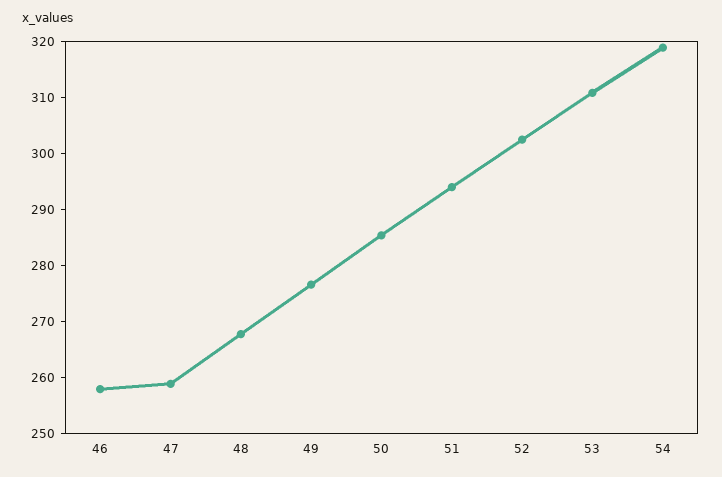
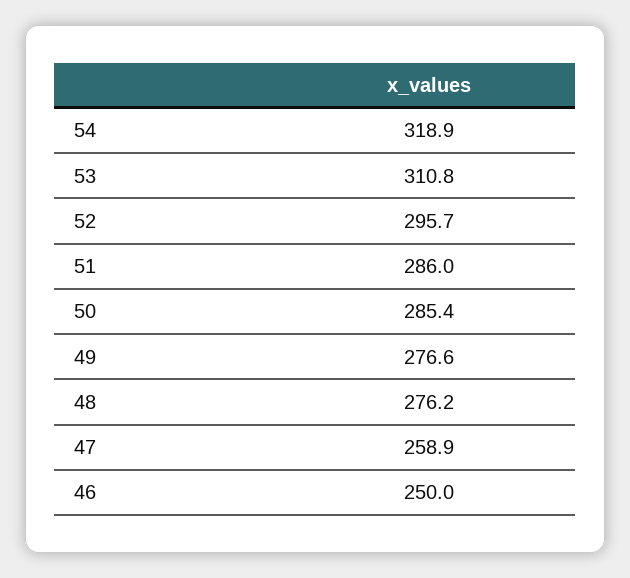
46: 258 -> 250
48: 268 -> 276.2
51: 294 -> 286
52: 302 -> 295.7

